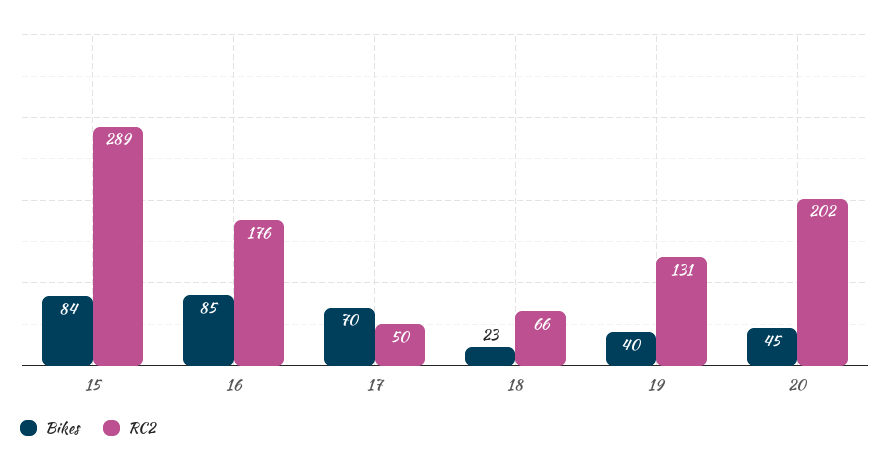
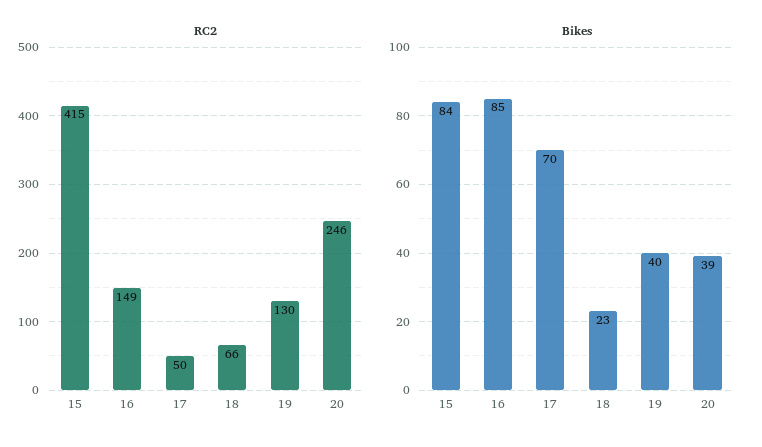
RC2, 15: 289 -> 415
RC2, 16: 176 -> 149
RC2, 19: 131 -> 130
Bikes, 20: 45 -> 39
RC2, 20: 202 -> 246

